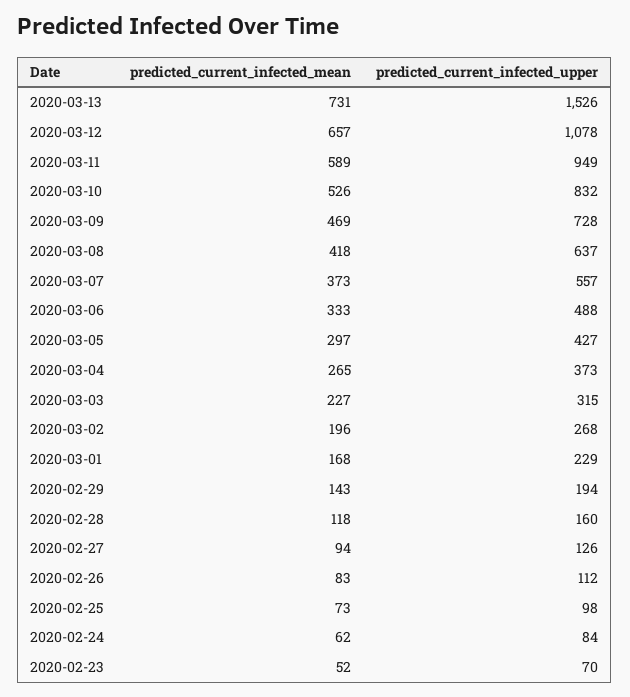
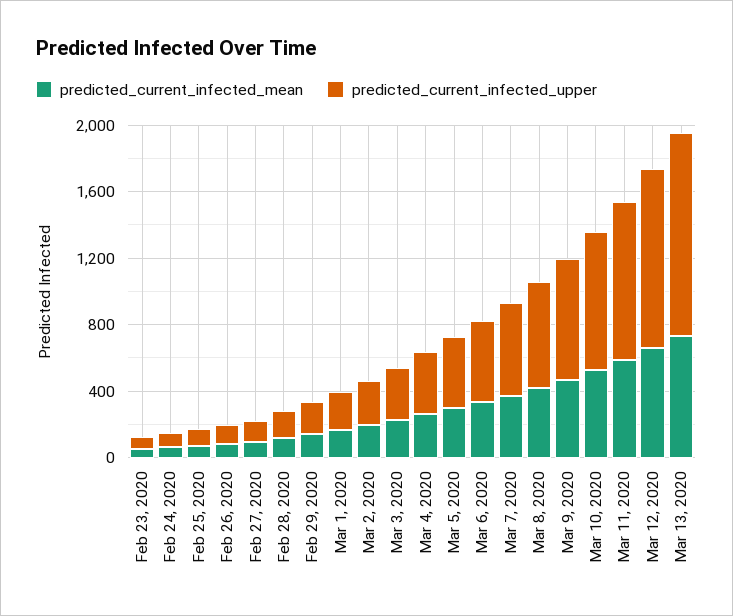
predicted_current_infected_upper, 2020-03-13: 1526 -> 1200

